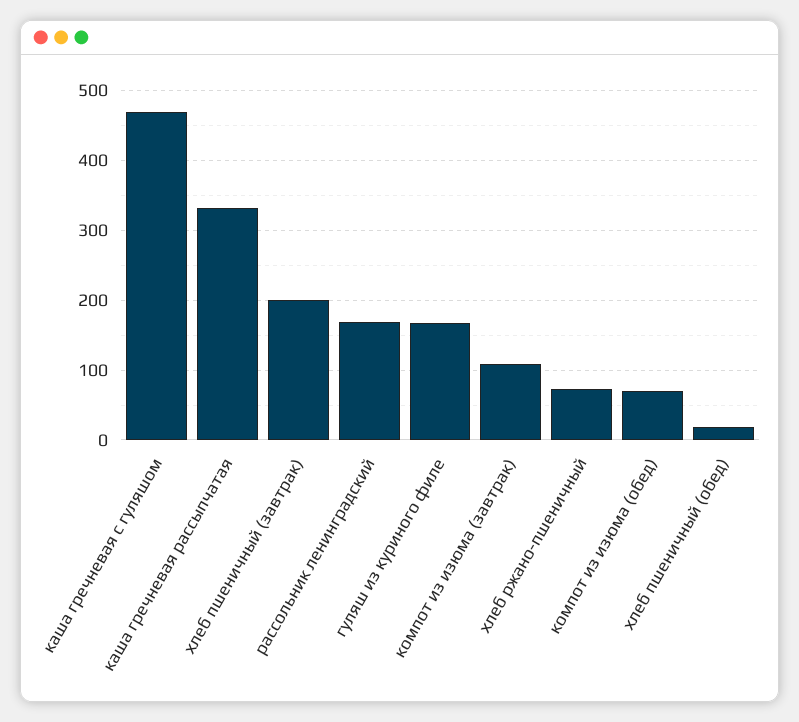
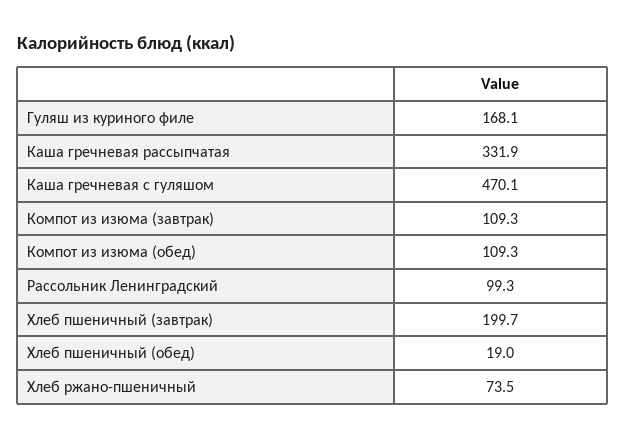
рассольник ленинградский: 170 -> 99.3
компот из изюма (обед): 70 -> 109.3

